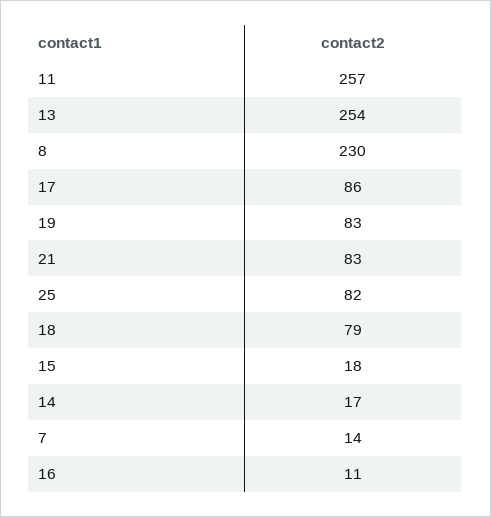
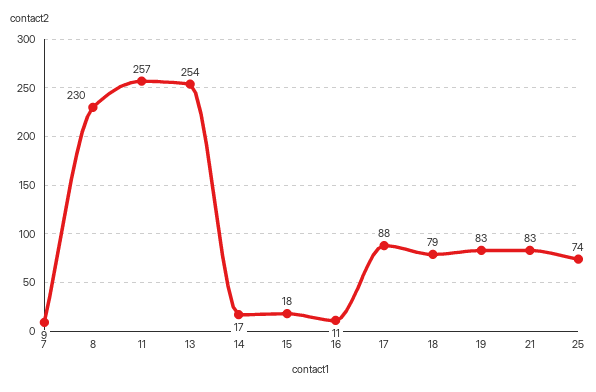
17: 86 -> 88
25: 82 -> 74
7: 14 -> 9

